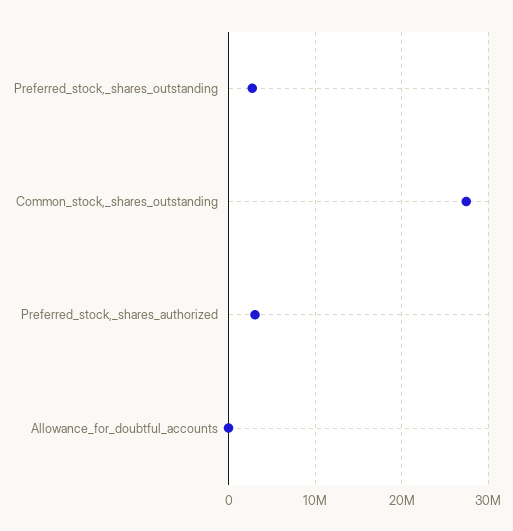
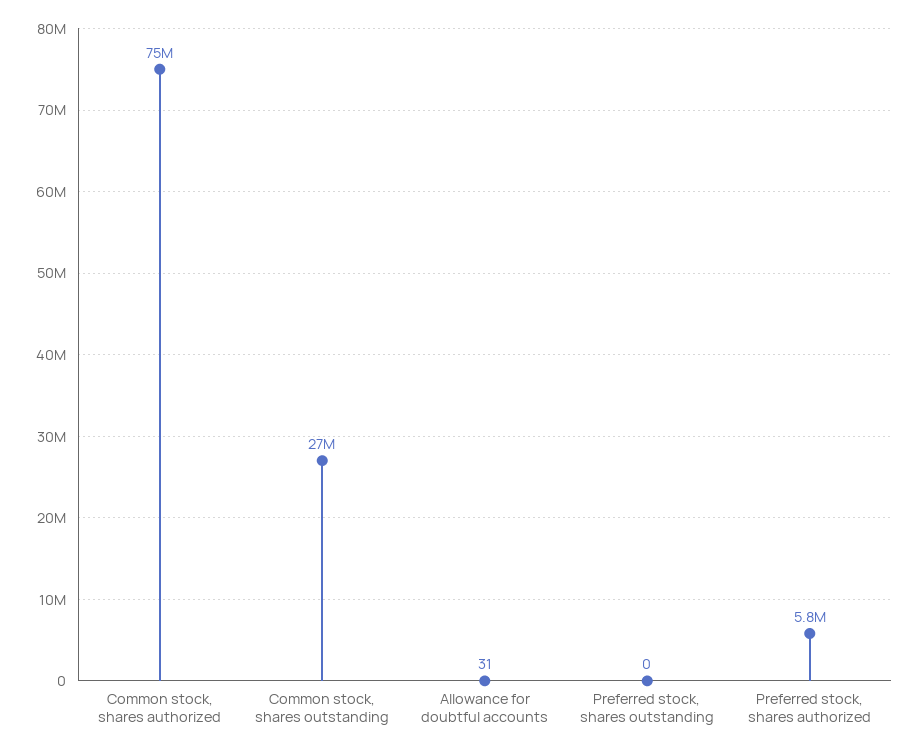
Preferred_stock,_shares_outstanding: 3000000 -> 0
Preferred_stock,_shares_authorized: 3000000 -> 5800000
Common stock, shares authorized: none -> 75000000

